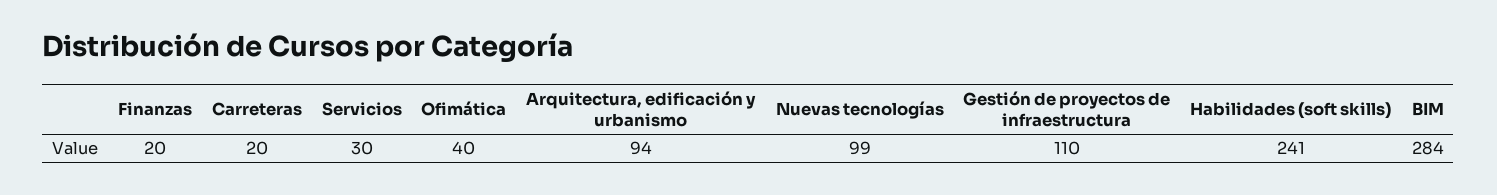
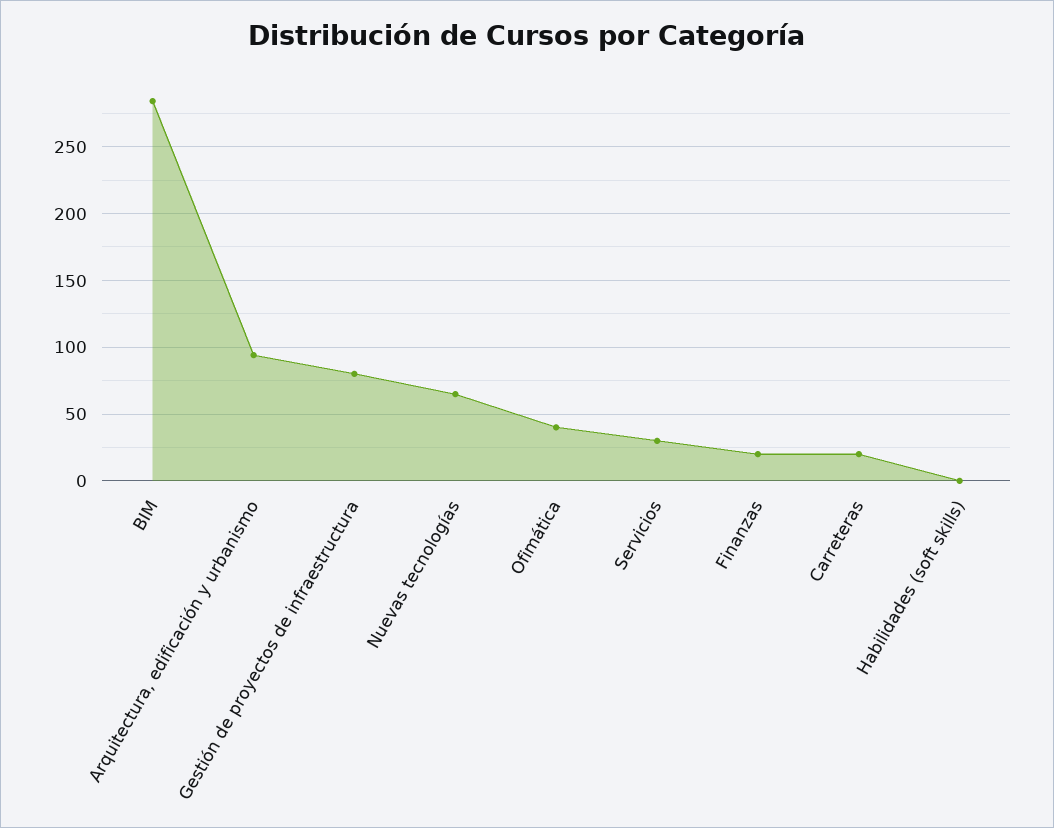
Nuevas tecnologías: 99 -> 65
Gestión de proyectos de infraestructura: 110 -> 80
Habilidades (soft skills): 241 -> 0

